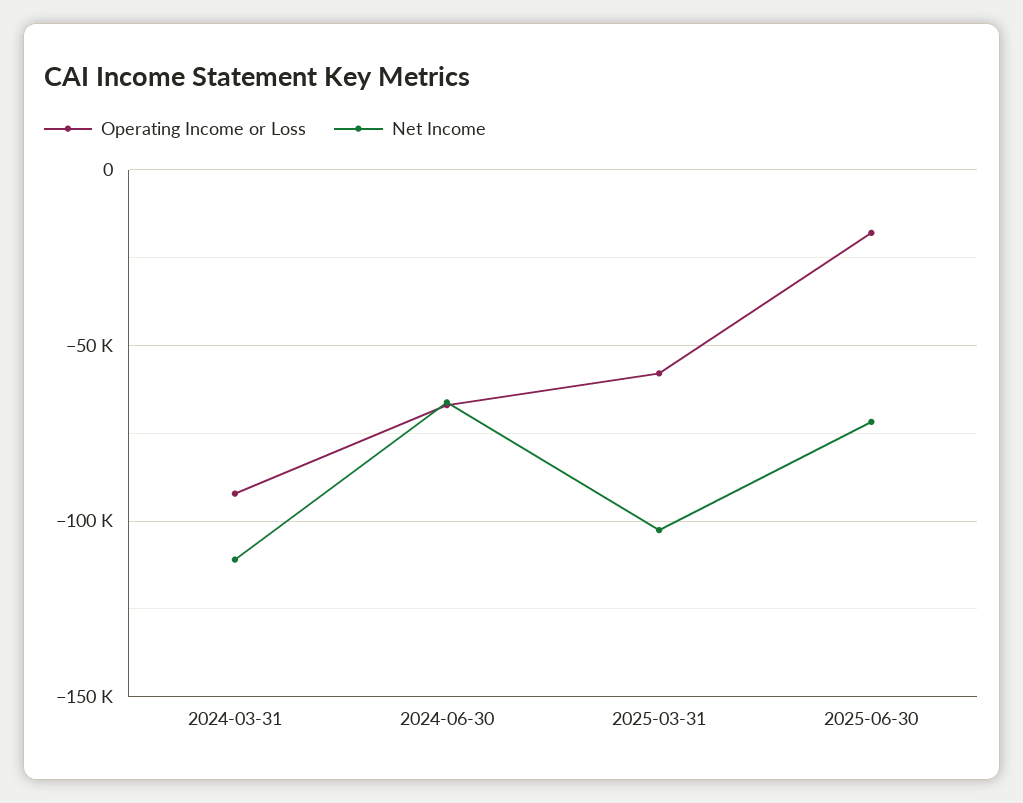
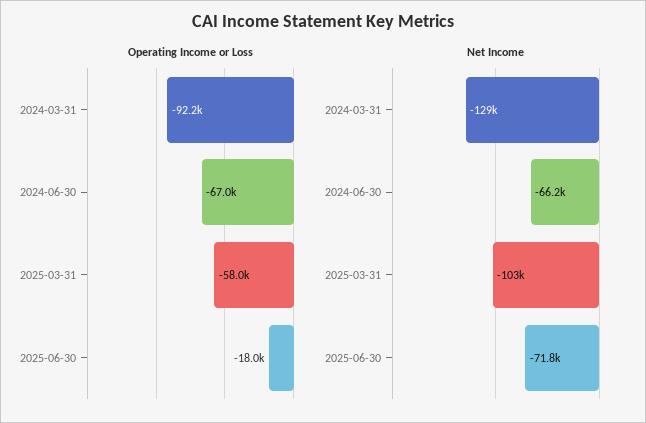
Net Income, 2024-03-31: -110000 -> -129000

